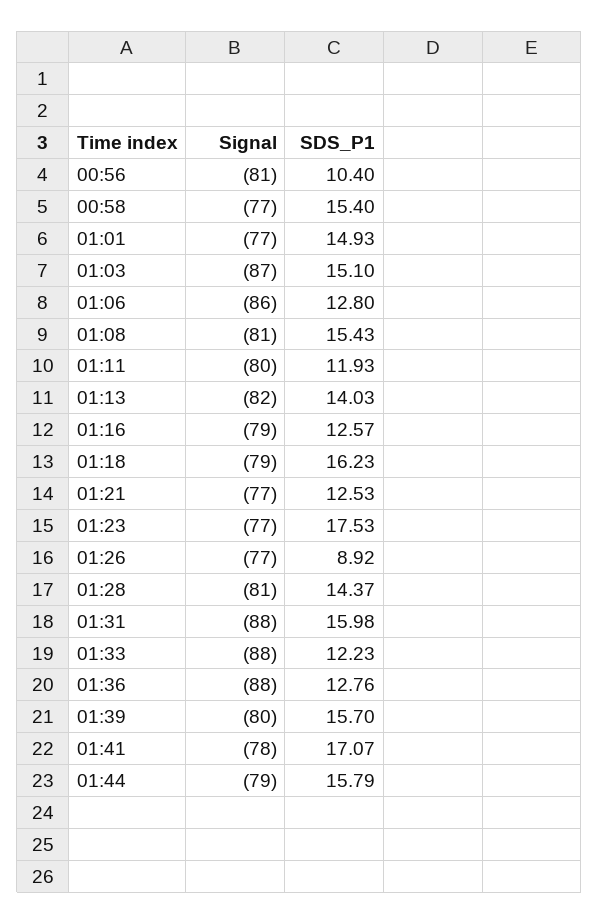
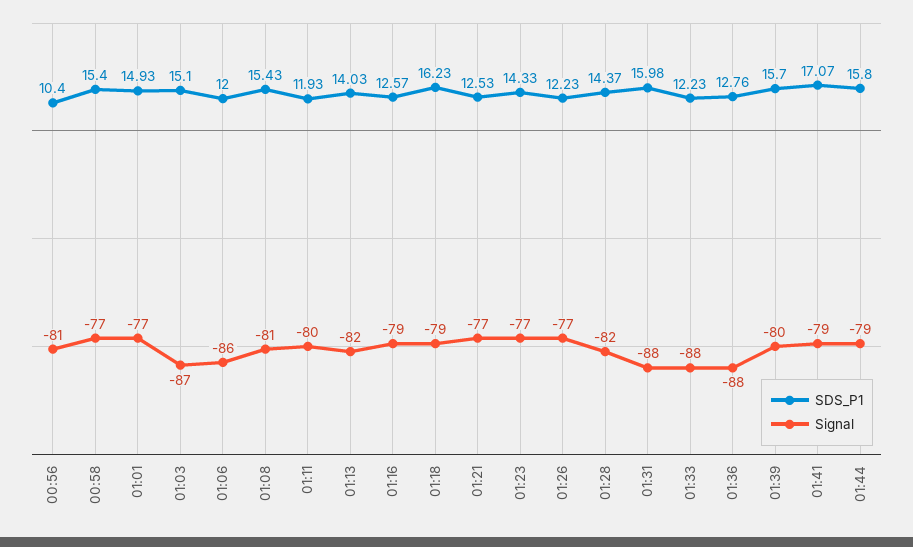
SDS_P1, 01:06: 12.8 -> 12
SDS_P1, 01:23: 17.53 -> 14.33
SDS_P1, 01:26: 8.92 -> 12.23
Signal, 01:28: -81 -> -82
Signal, 01:41: -78 -> -79
SDS_P1, 01:44: 15.79 -> 15.8

